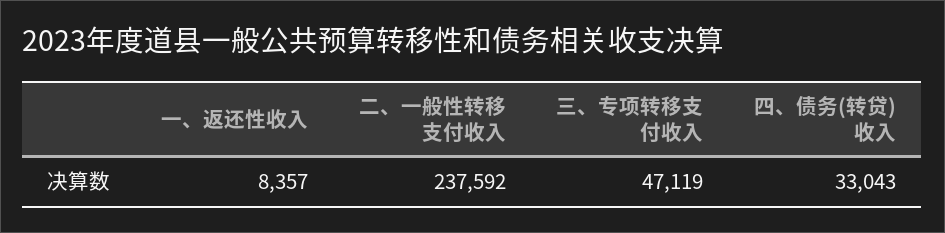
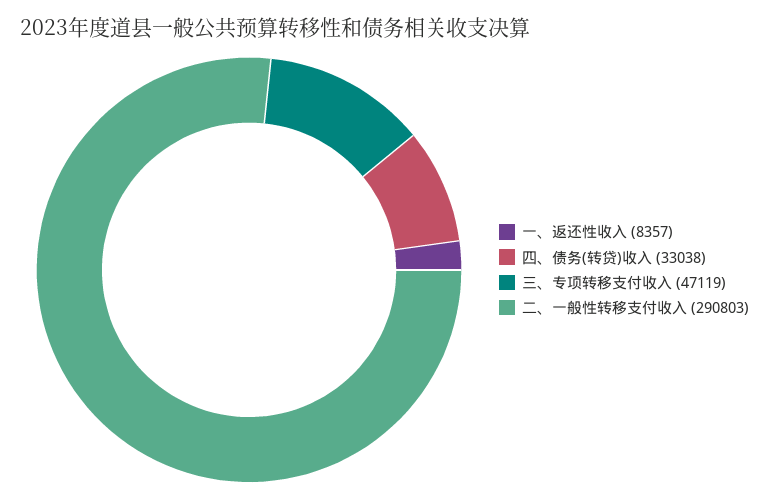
二、一般性转移支付收入: 237592 -> 290803
四、债务(转贷)收入: 33043 -> 33038

